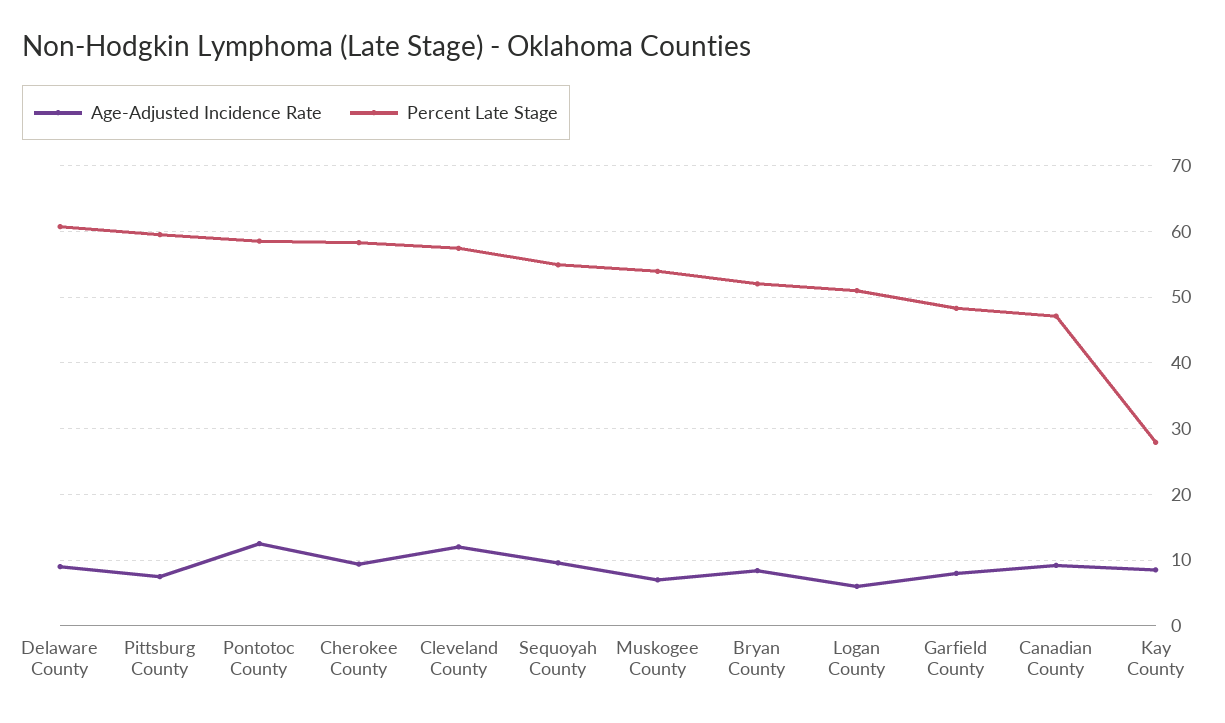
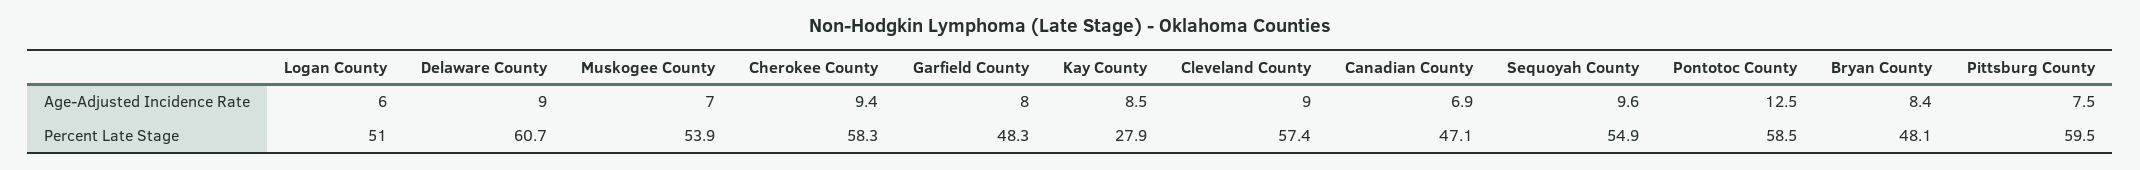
Age-Adjusted Incidence Rate, Cleveland County: 12 -> 9
Percent Late Stage, Bryan County: 52 -> 48.1
Age-Adjusted Incidence Rate, Canadian County: 9 -> 6.9

